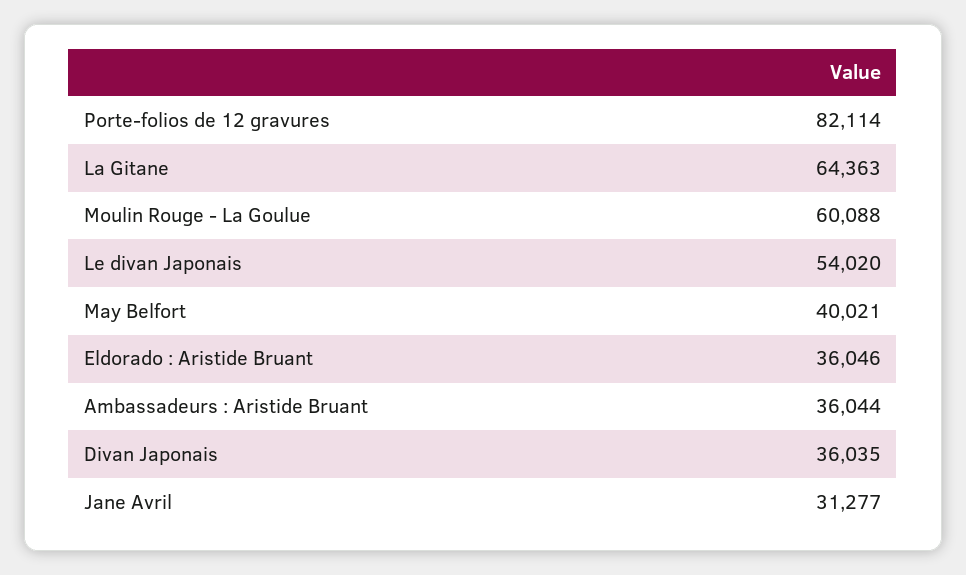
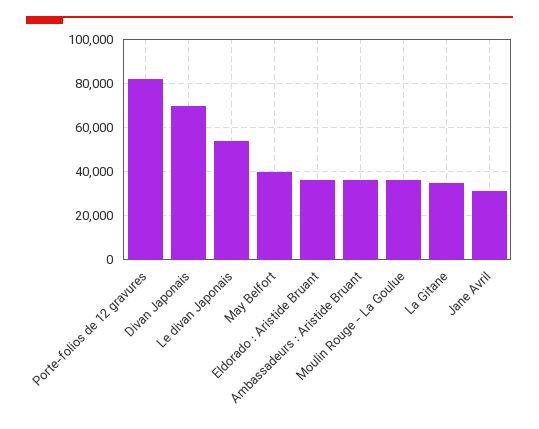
La Gitane: 64363 -> 35000
Moulin Rouge - La Goulue: 60088 -> 35000
Divan Japonais: 36035 -> 70000

